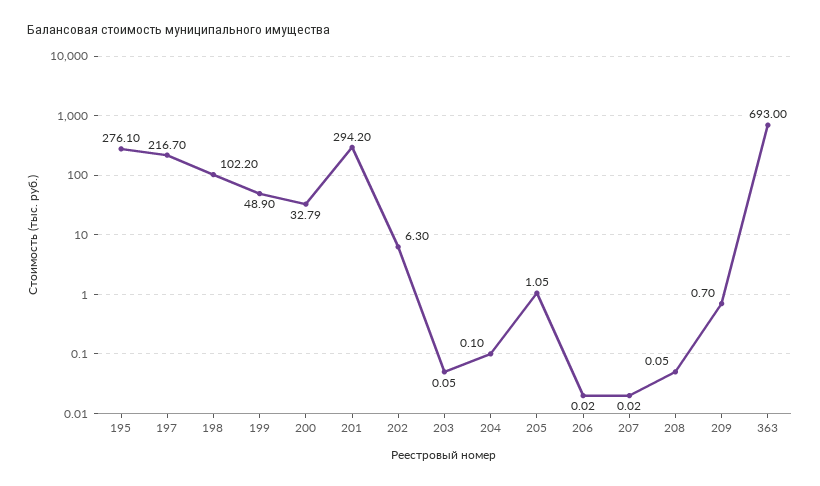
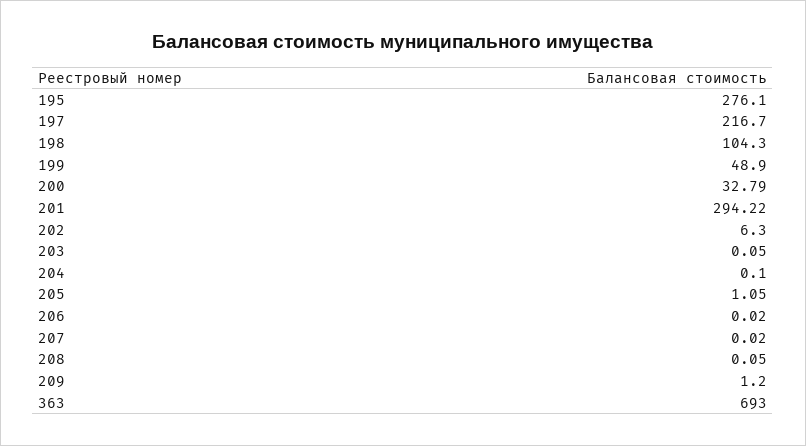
198: 102.2 -> 104.3
201: 294.2 -> 294.22
209: 0.7 -> 1.2

